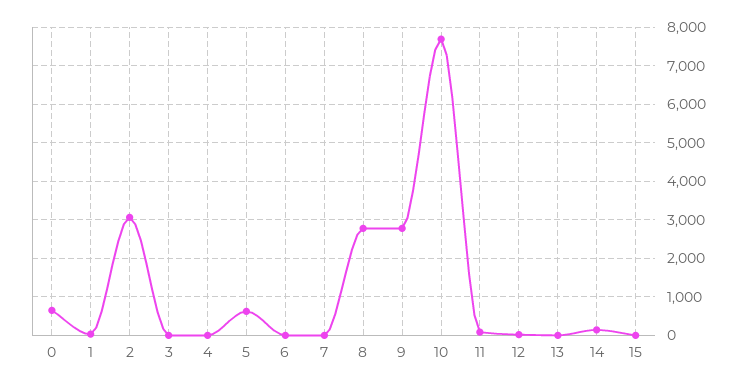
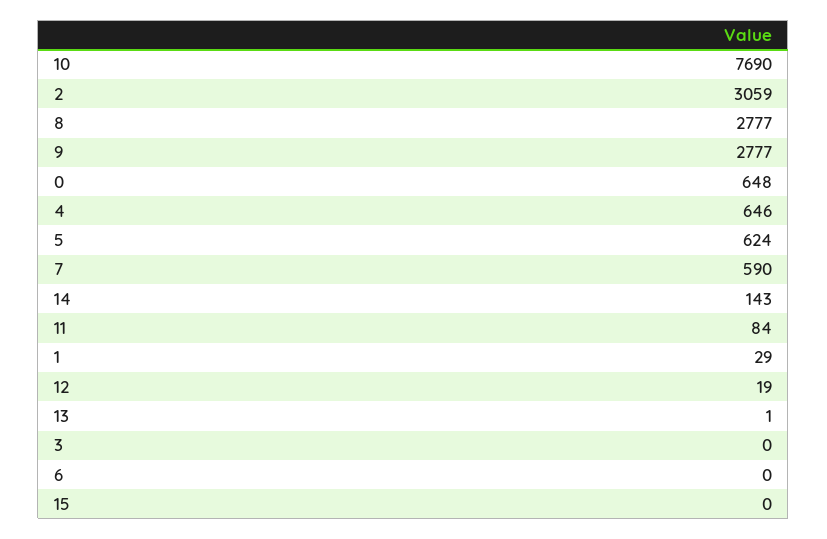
4: 0 -> 646
7: 0 -> 590

